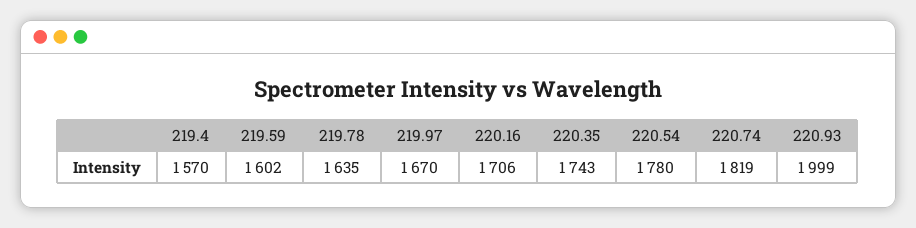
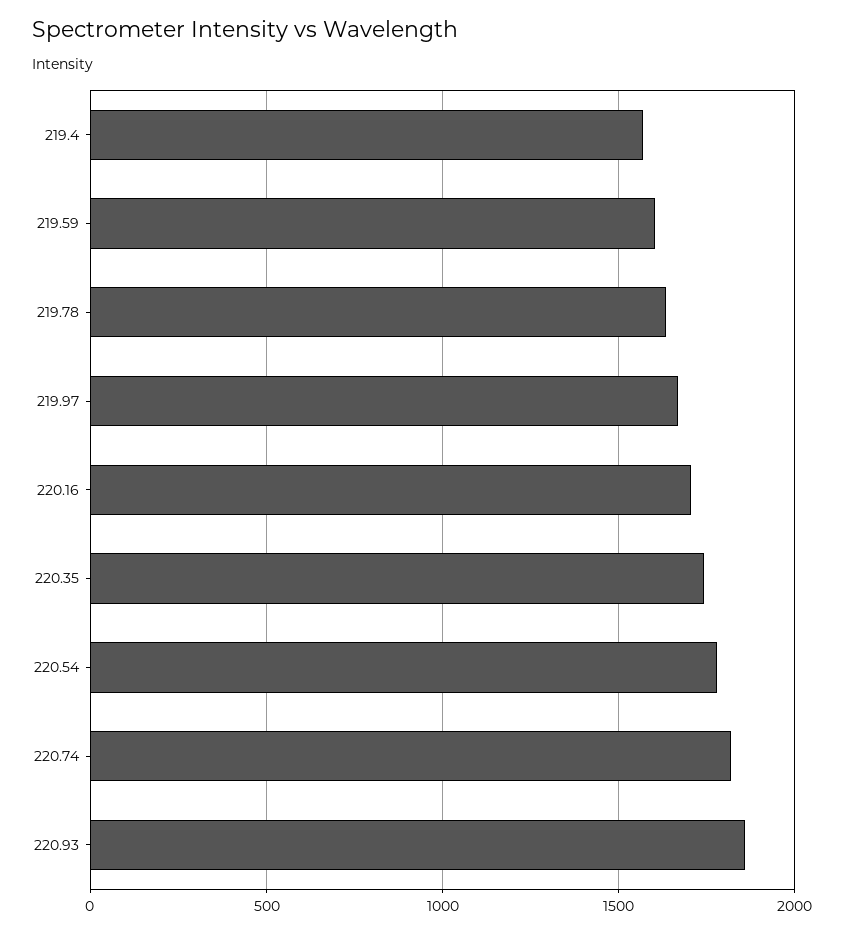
220.93: 1999 -> 1850

